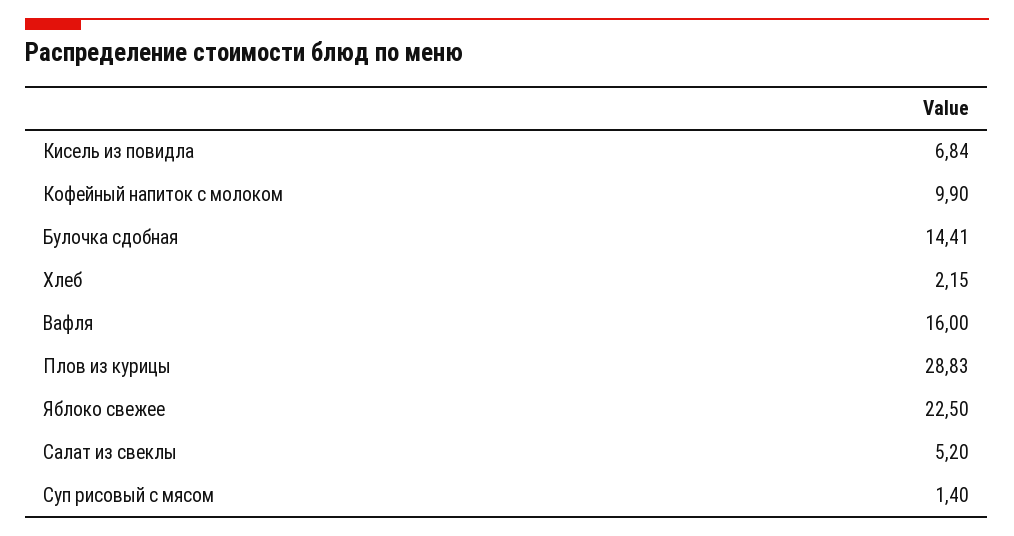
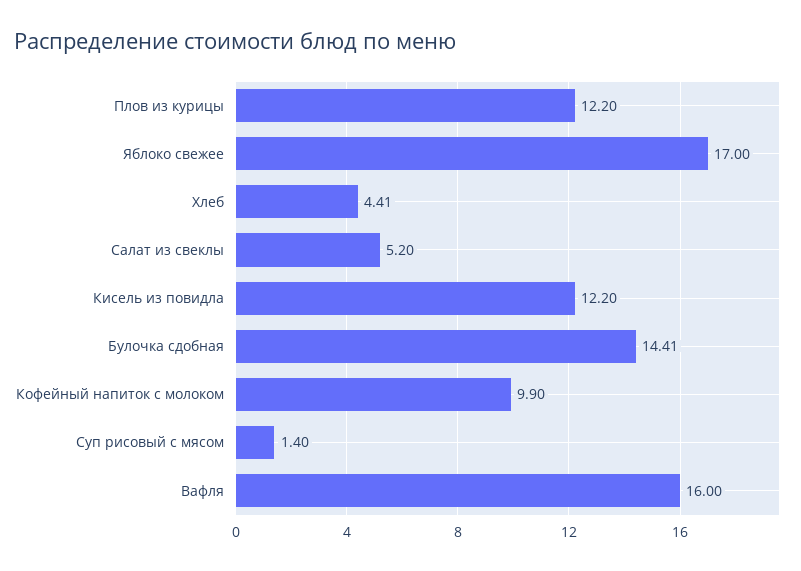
Кисель из повидла: 6.84 -> 12.2
Хлеб: 2.15 -> 4.41
Плов из курицы: 28.83 -> 12.2
Яблоко свежее: 22.5 -> 17

